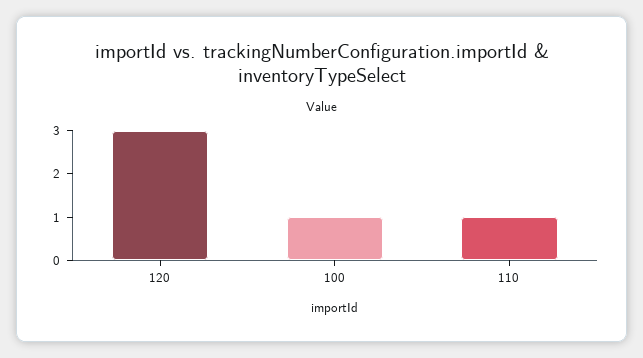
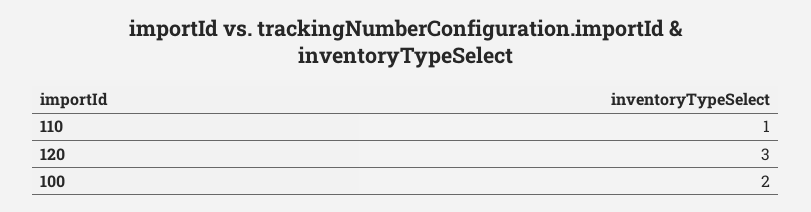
100: 1 -> 2

